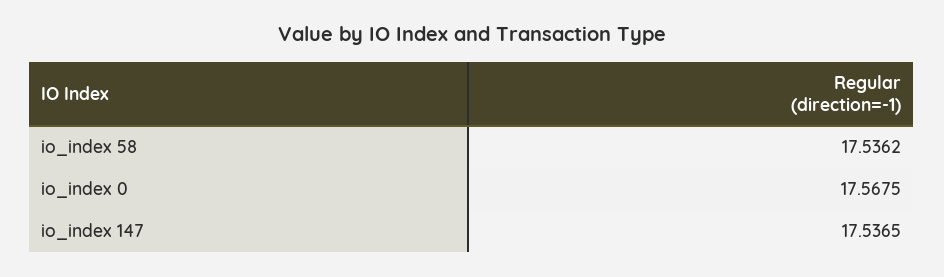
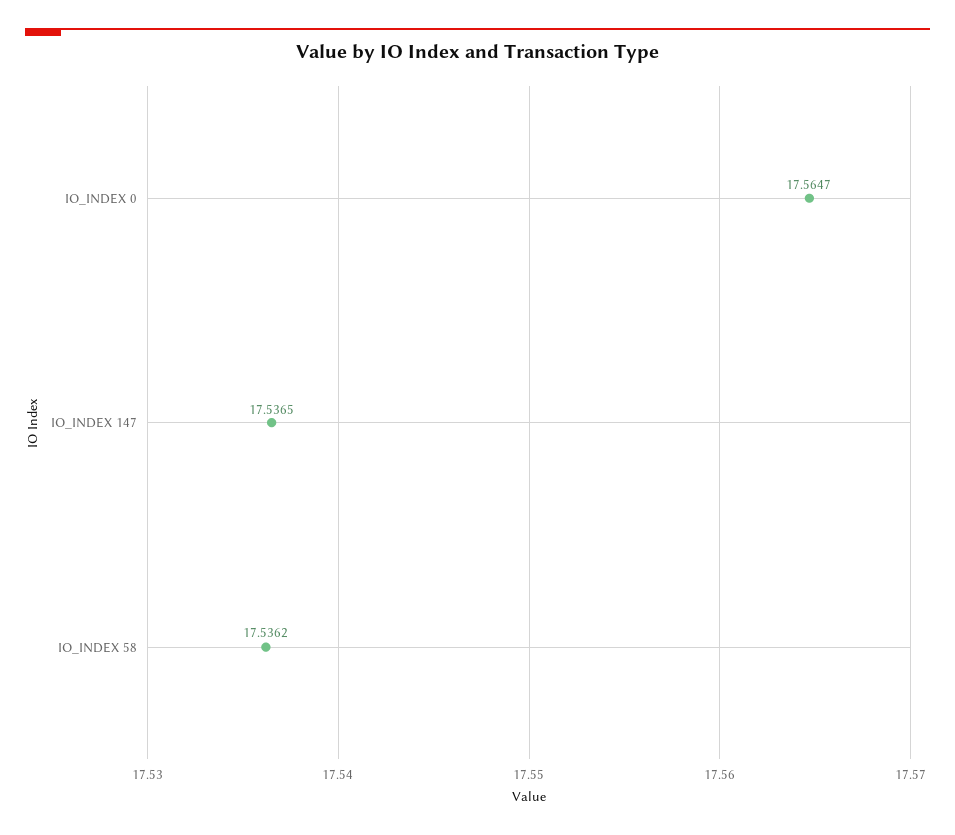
io_index 0: 17.5675 -> 17.5647

